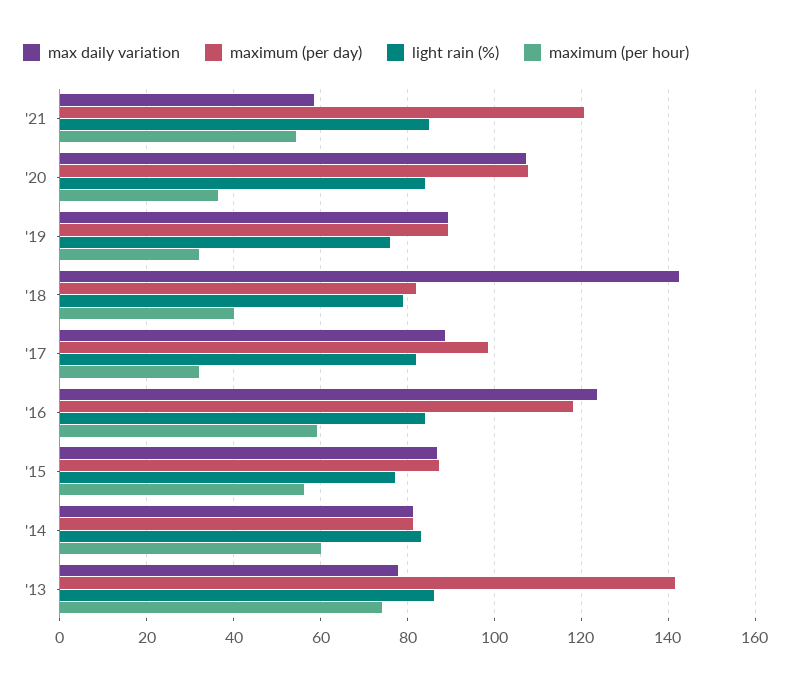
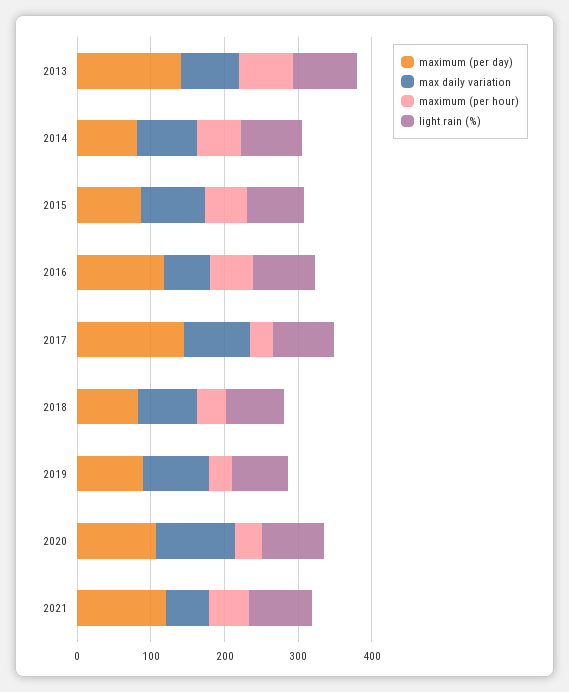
max daily variation, '18: 142 -> 80
maximum (per day), '17: 98 -> 140
max daily variation, '16: 124 -> 60

